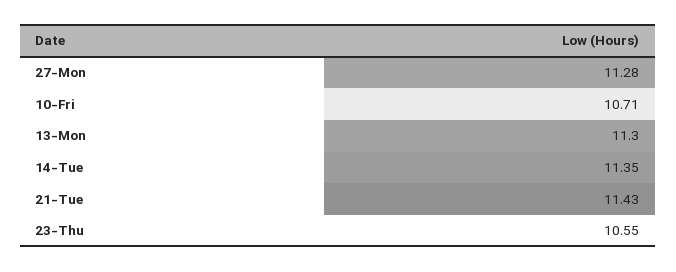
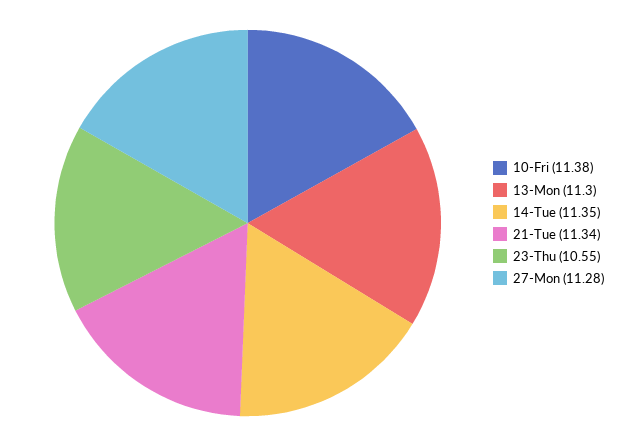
10-Fri: 10.71 -> 11.38
21-Tue: 11.43 -> 11.34

